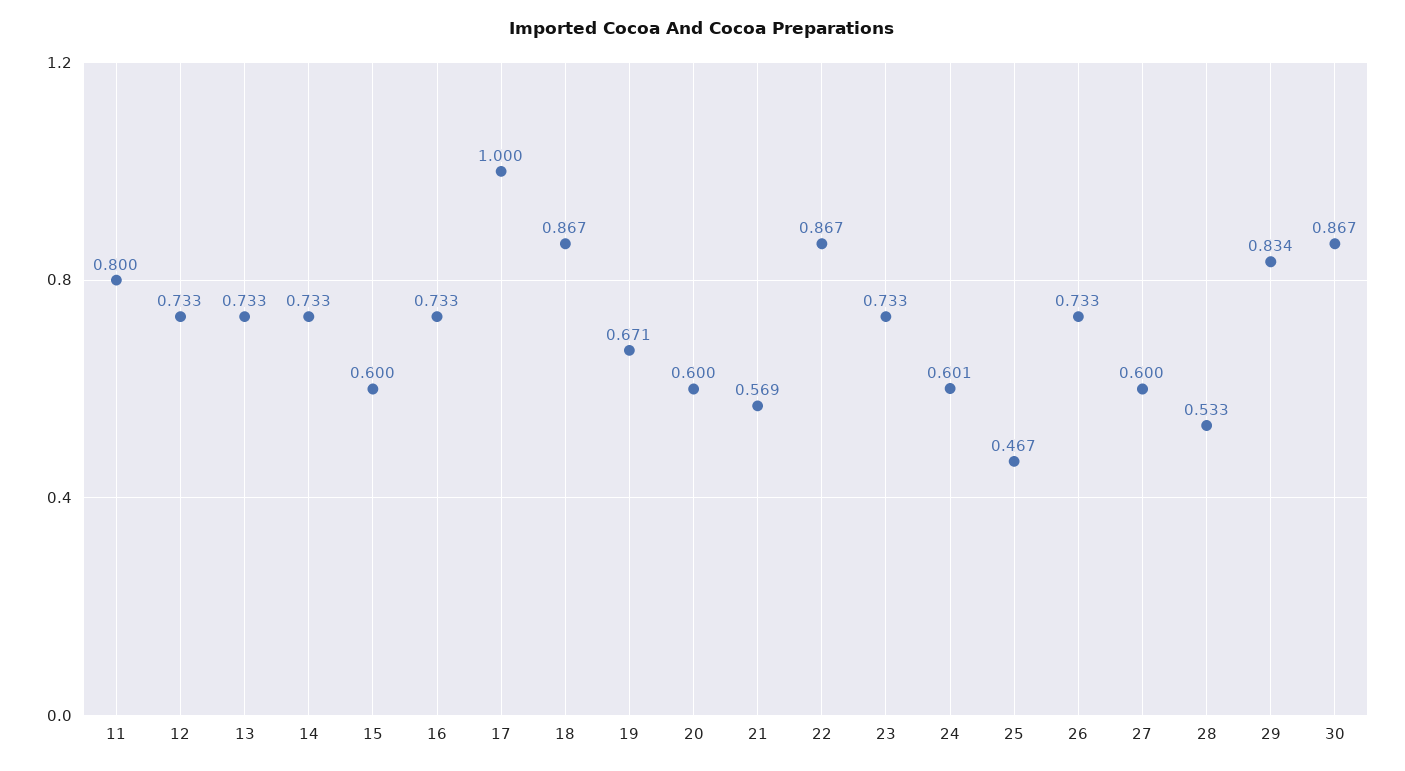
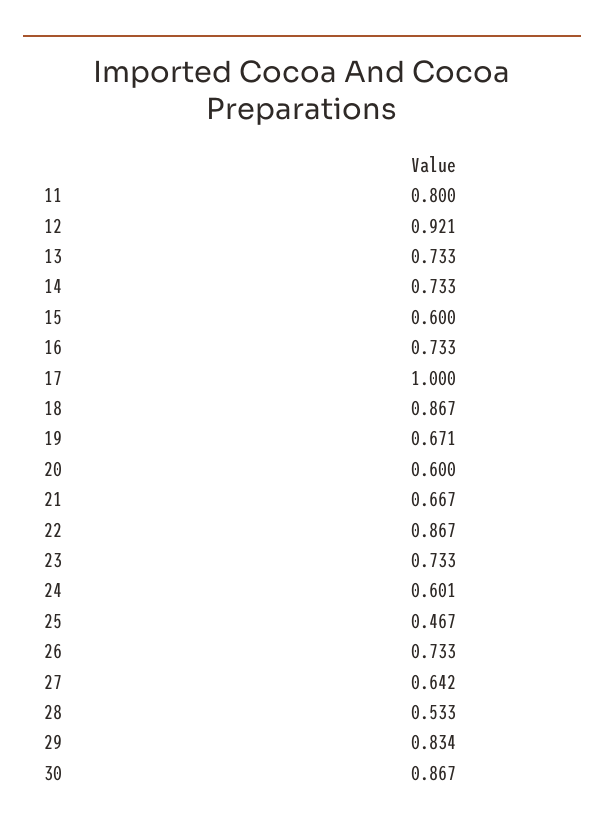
12: 0.733 -> 0.921
21: 0.569 -> 0.667
27: 0.6 -> 0.642

